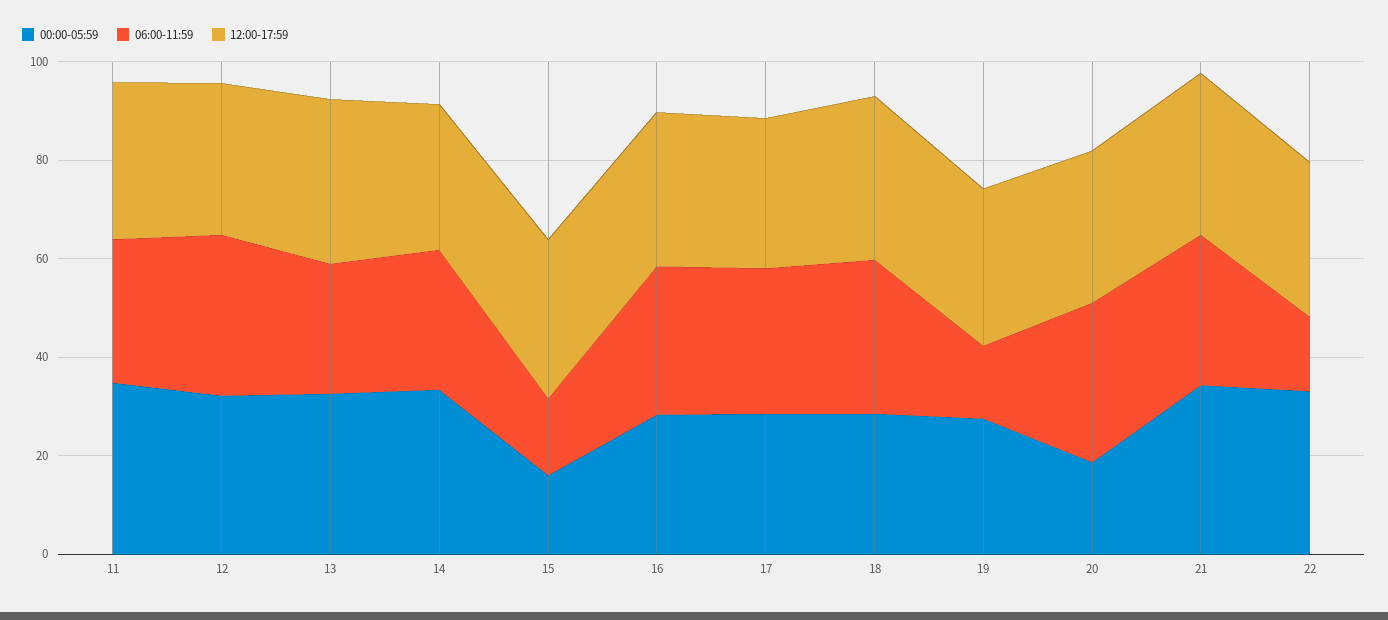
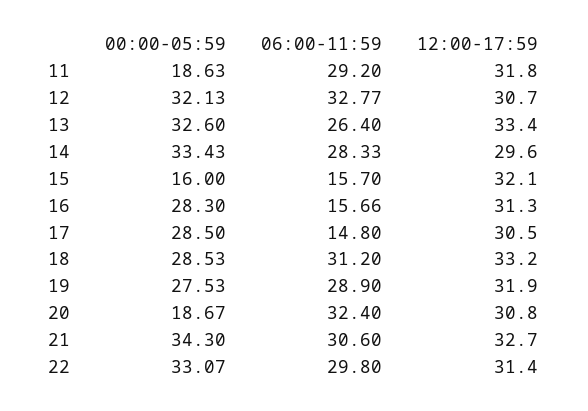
00:00-05:59, 11: 35 -> 18.63
06:00-11:59, 16: 30 -> 15.66
06:00-11:59, 17: 30 -> 14.8
06:00-11:59, 19: 15 -> 28.9
06:00-11:59, 22: 15 -> 29.8

